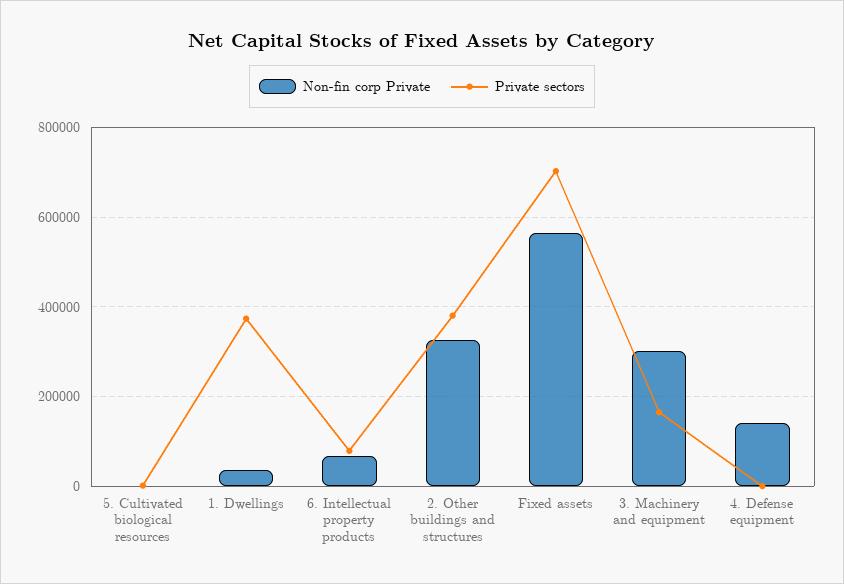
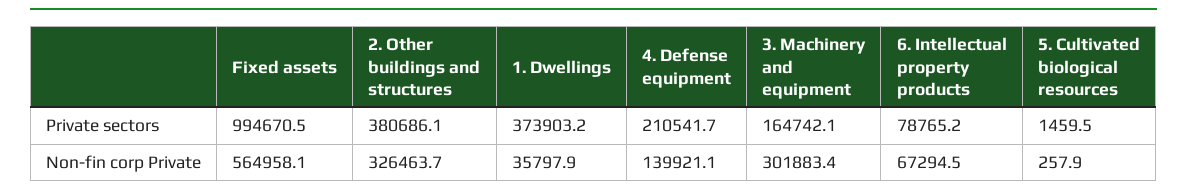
Private sectors, Fixed assets: 700000 -> 994670.5
Private sectors, 4. Defense equipment: 0 -> 210541.7

